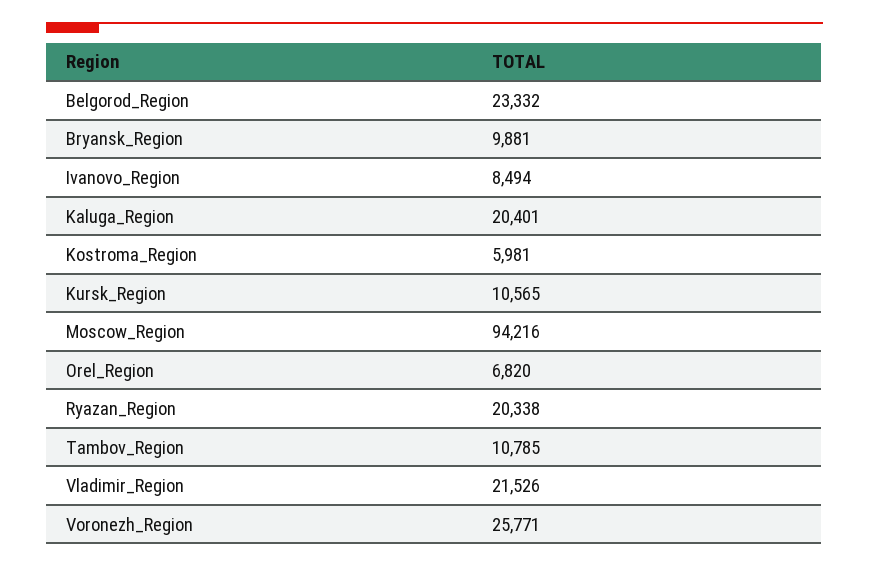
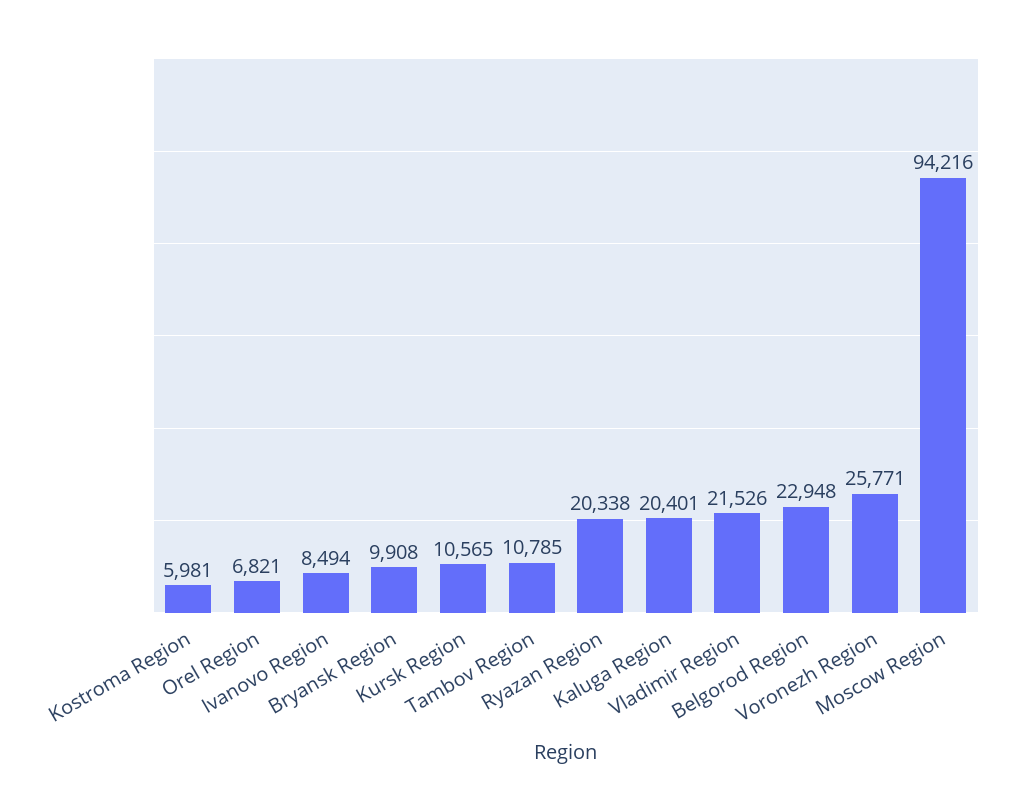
Belgorod_Region: 23332 -> 22948
Bryansk_Region: 9881 -> 9908
Orel_Region: 6820 -> 6821

